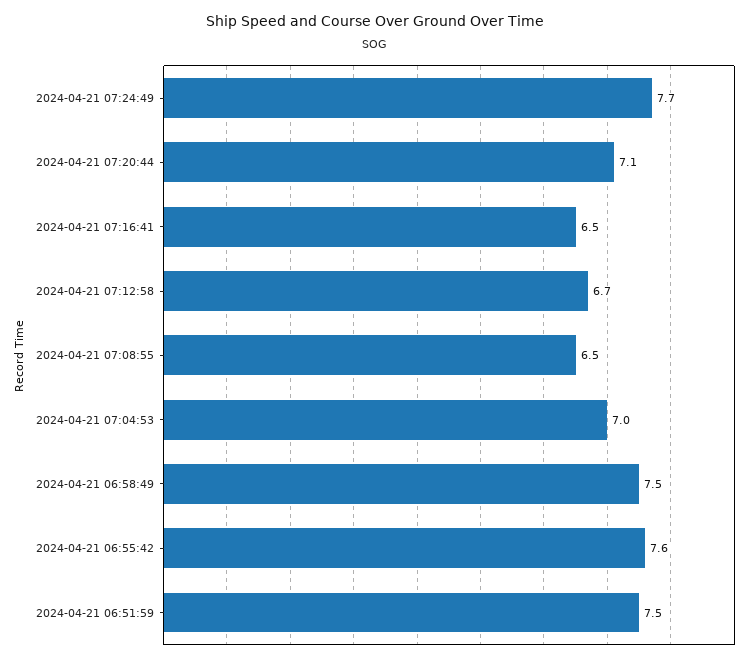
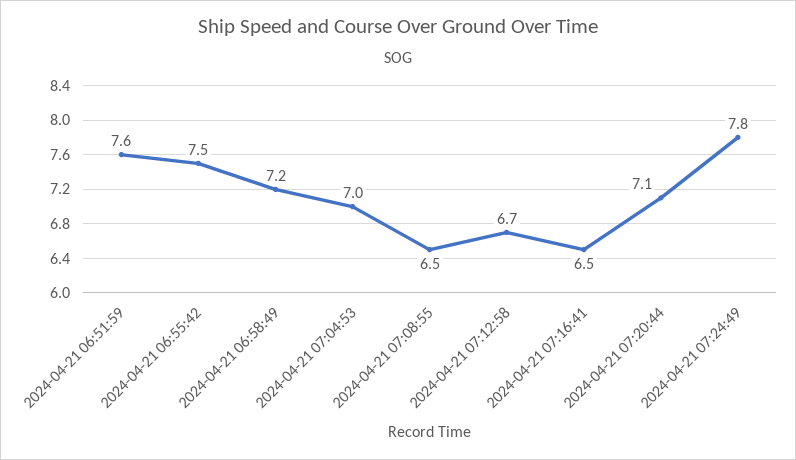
2024-04-21 07:24:49: 7.7 -> 7.8
2024-04-21 06:58:49: 7.5 -> 7.2
2024-04-21 06:55:42: 7.6 -> 7.5
2024-04-21 06:51:59: 7.5 -> 7.6

